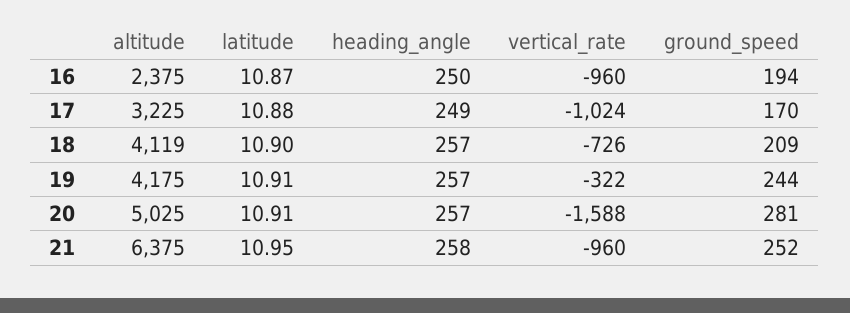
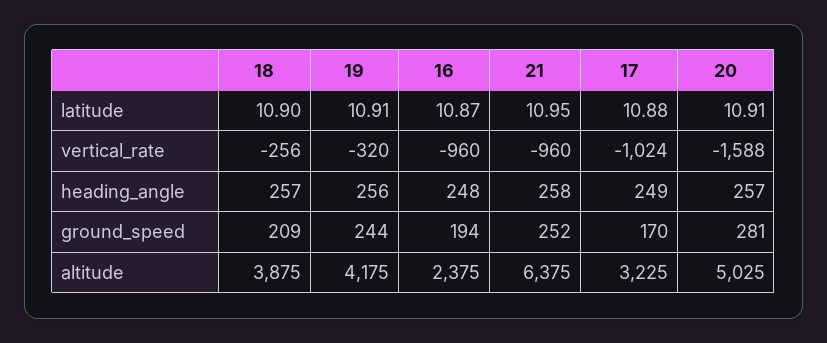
heading_angle, 16: 250 -> 248
altitude, 18: 4119 -> 3875
vertical_rate, 18: -726 -> -256
heading_angle, 19: 257 -> 256
vertical_rate, 19: -322 -> -320

